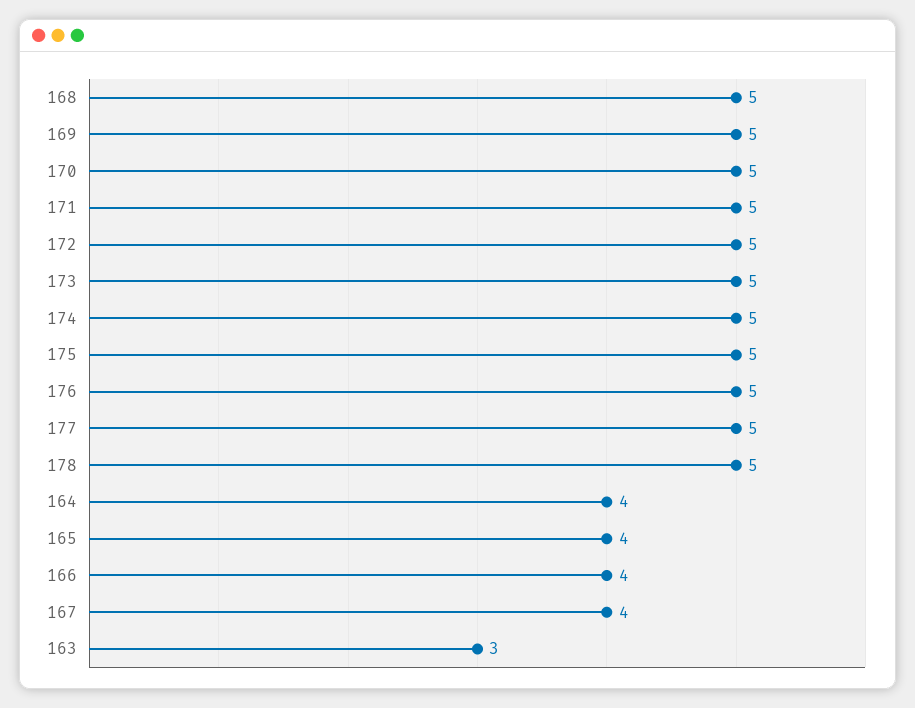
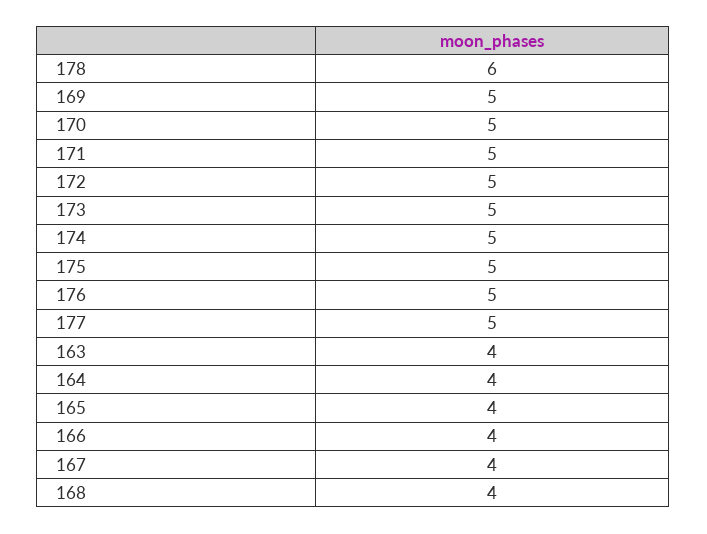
168: 5 -> 4
178: 5 -> 6
163: 3 -> 4

